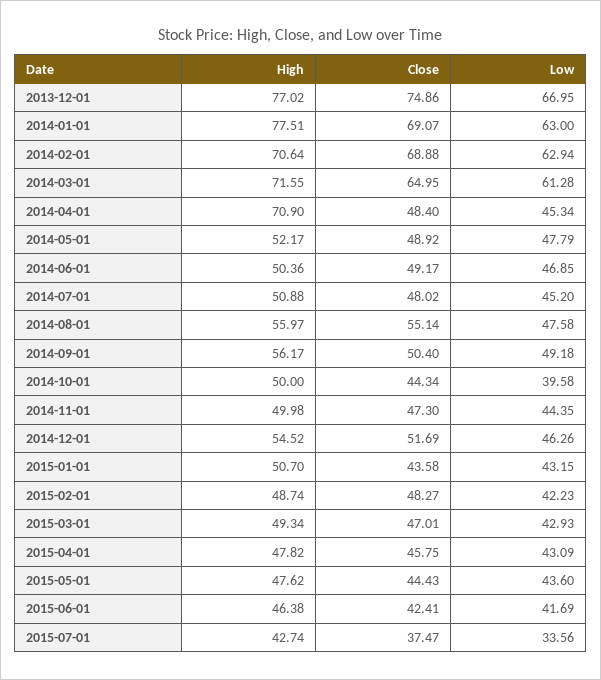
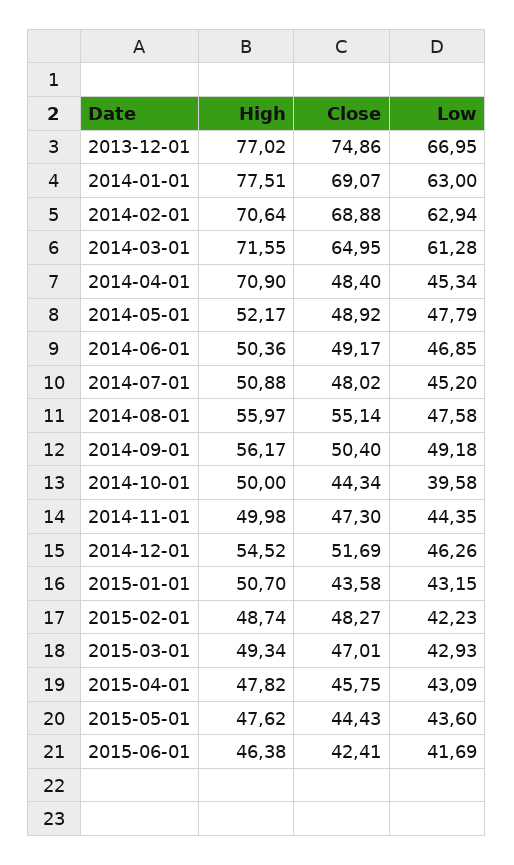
High, 2015-07-01: 42.74 -> none
Close, 2015-07-01: 37.47 -> none
Low, 2015-07-01: 33.56 -> none

